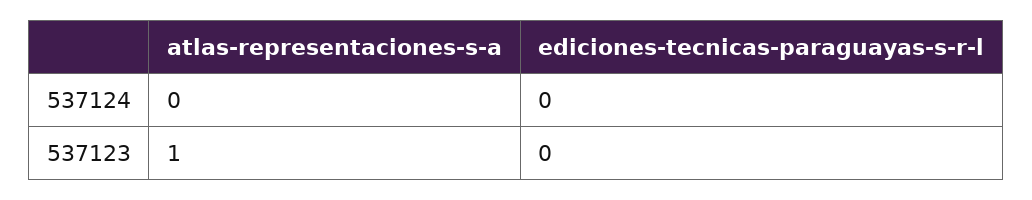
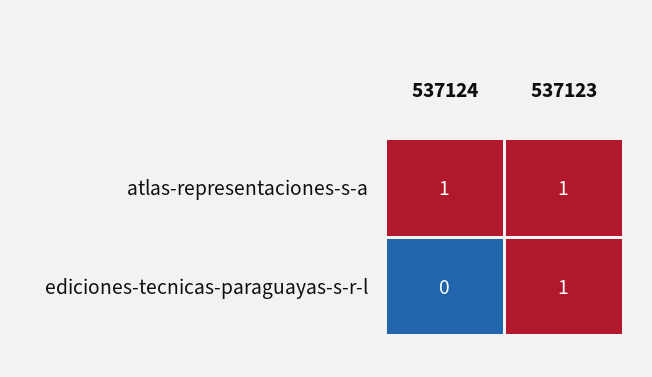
atlas-representaciones-s-a, 537124: 0 -> 1
ediciones-tecnicas-paraguayas-s-r-l, 537123: 0 -> 1

